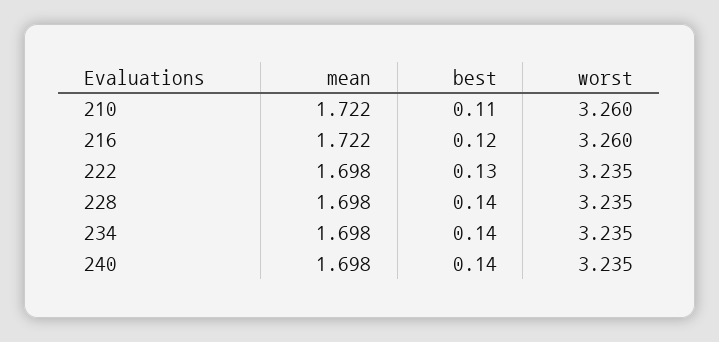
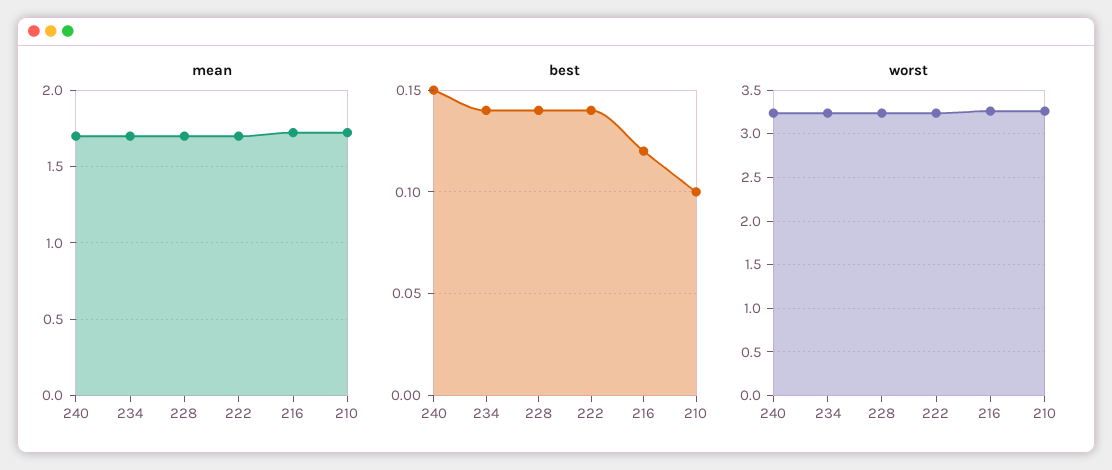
best, 210: 0.11 -> 0.1
best, 222: 0.13 -> 0.14
best, 240: 0.14 -> 0.15

